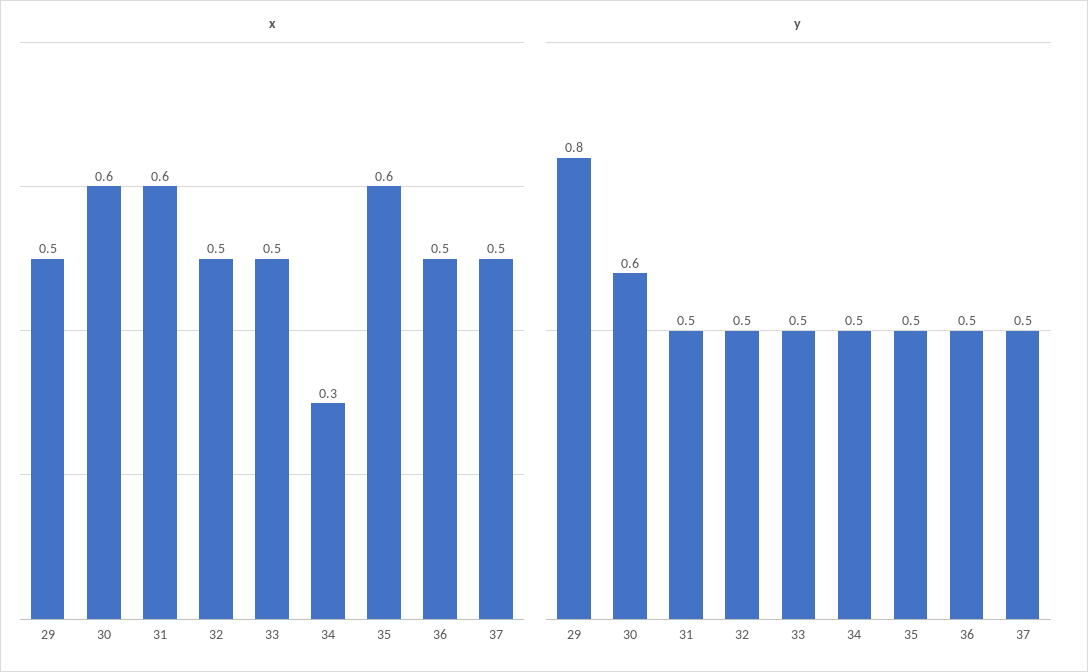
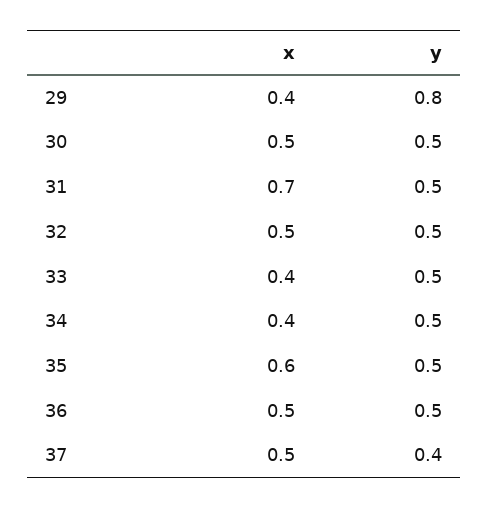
x, 29: 0.5 -> 0.4
x, 30: 0.6 -> 0.5
x, 31: 0.6 -> 0.7
x, 33: 0.5 -> 0.4
x, 34: 0.3 -> 0.4
y, 30: 0.6 -> 0.5
y, 37: 0.5 -> 0.4

